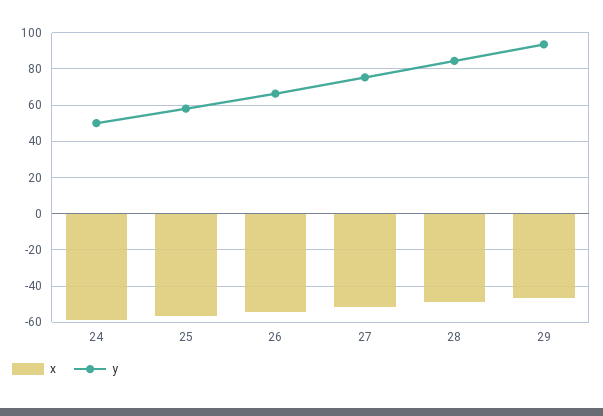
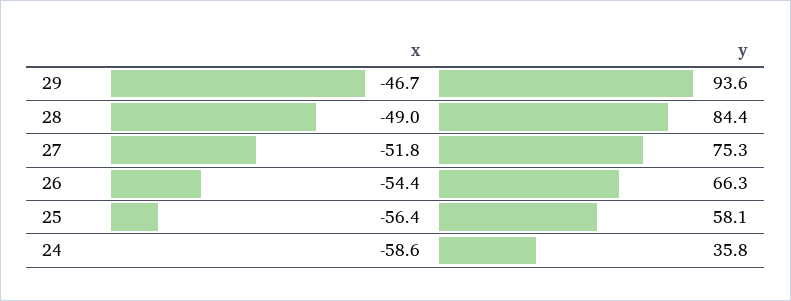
y, 24: 50 -> 35.8

